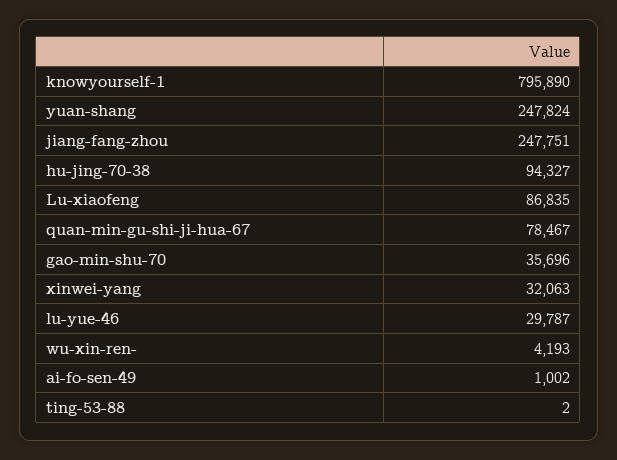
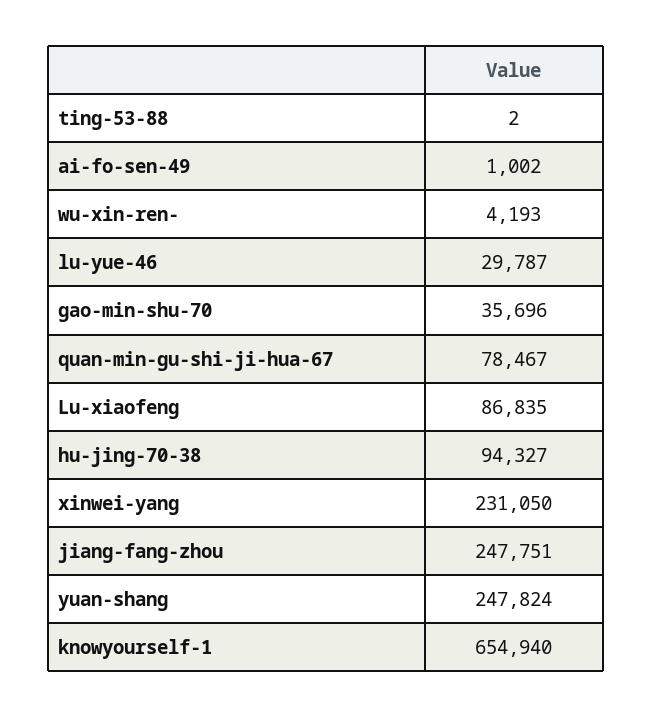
knowyourself-1: 795890 -> 654940
xinwei-yang: 32063 -> 231050

